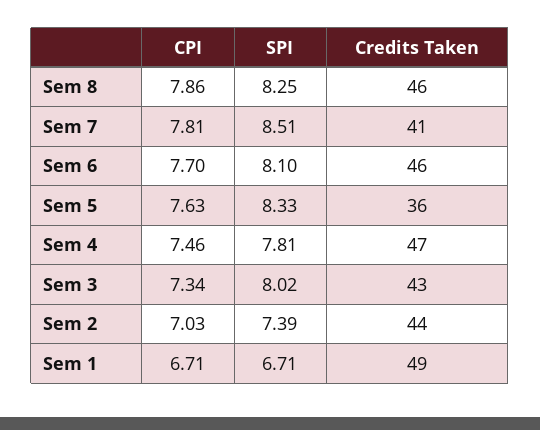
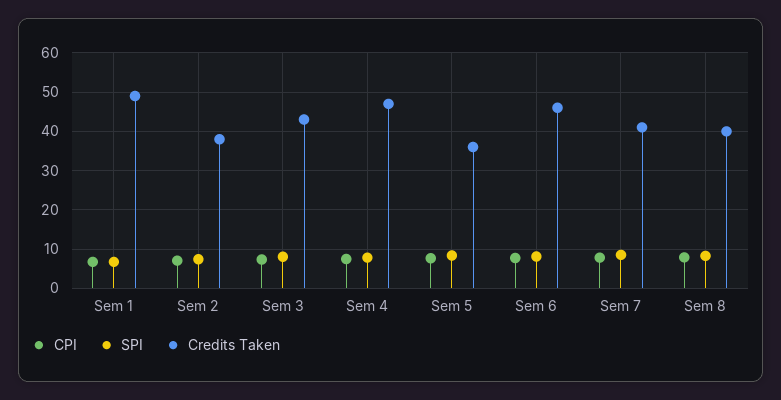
Credits Taken, Sem 8: 46 -> 40
Credits Taken, Sem 2: 44 -> 38

